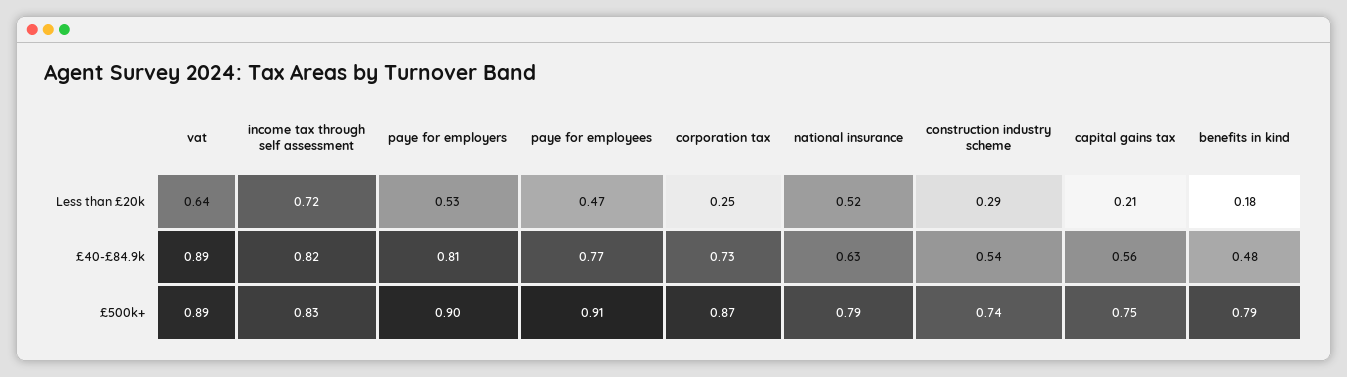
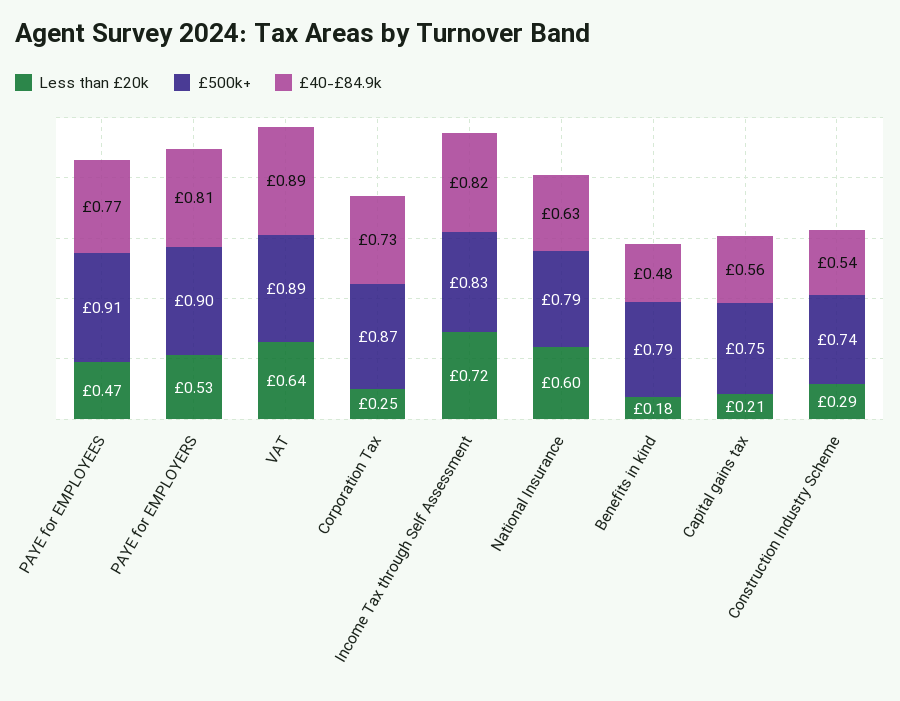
Less than £20k, national insurance: 0.52 -> 0.6

